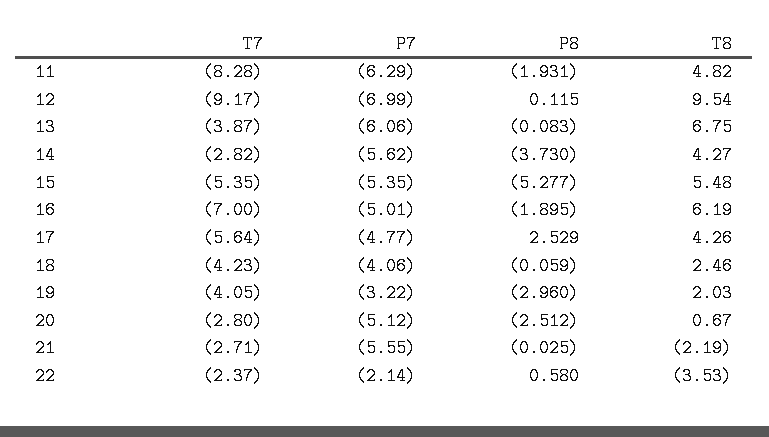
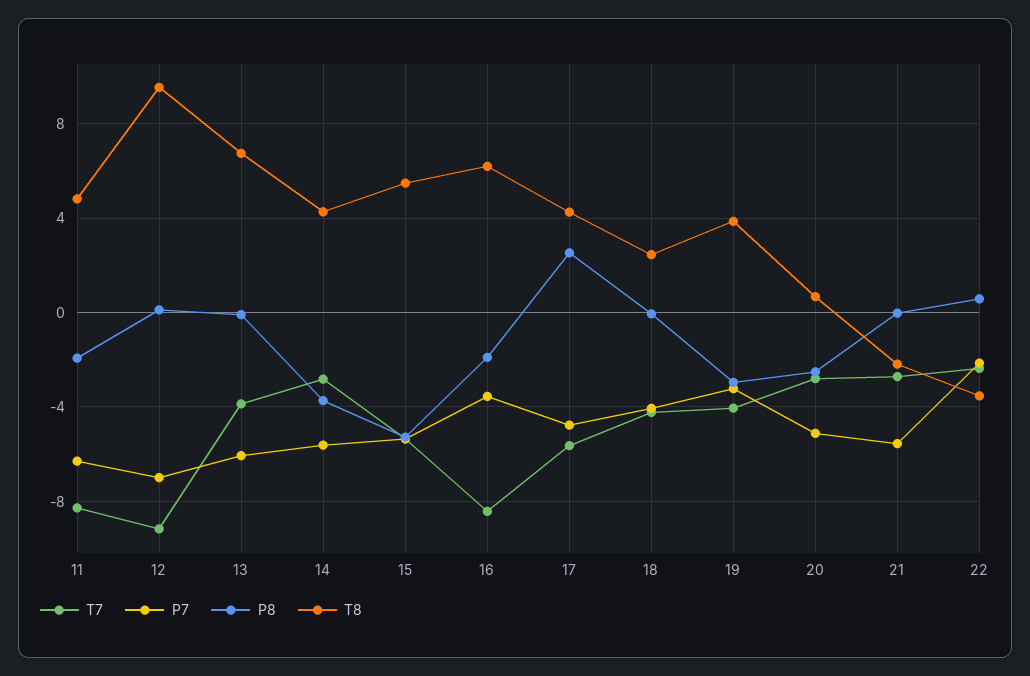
T7, 16: -7 -> -8.5
P7, 16: -5.01 -> -3.5
T8, 19: 2.03 -> 4

